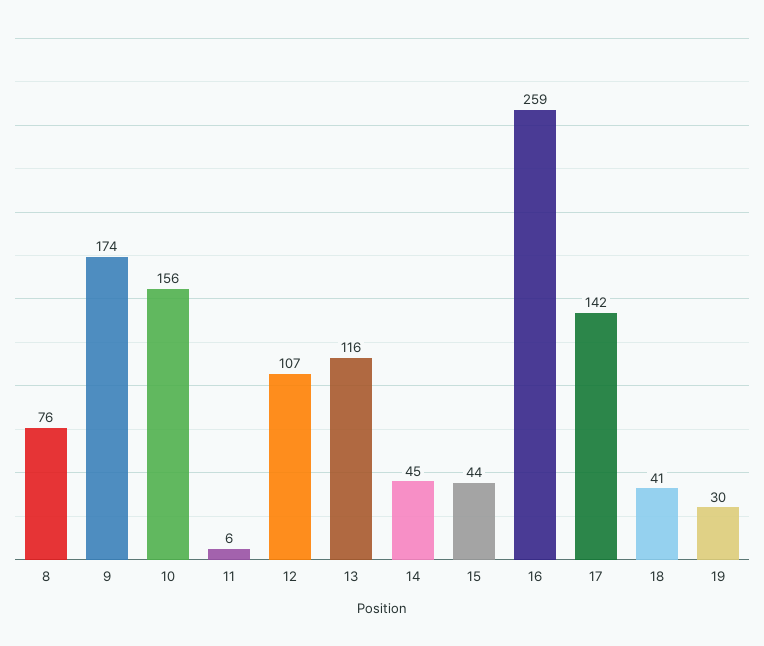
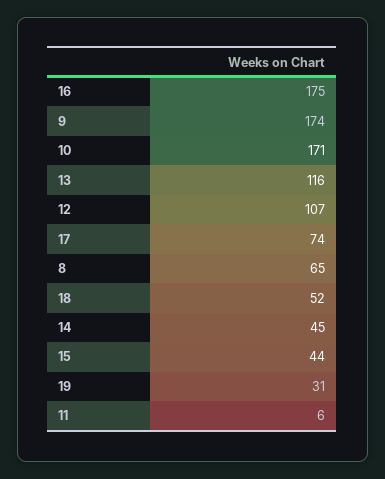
8: 76 -> 65
10: 156 -> 171
16: 259 -> 175
17: 142 -> 74
18: 41 -> 52
19: 30 -> 31

